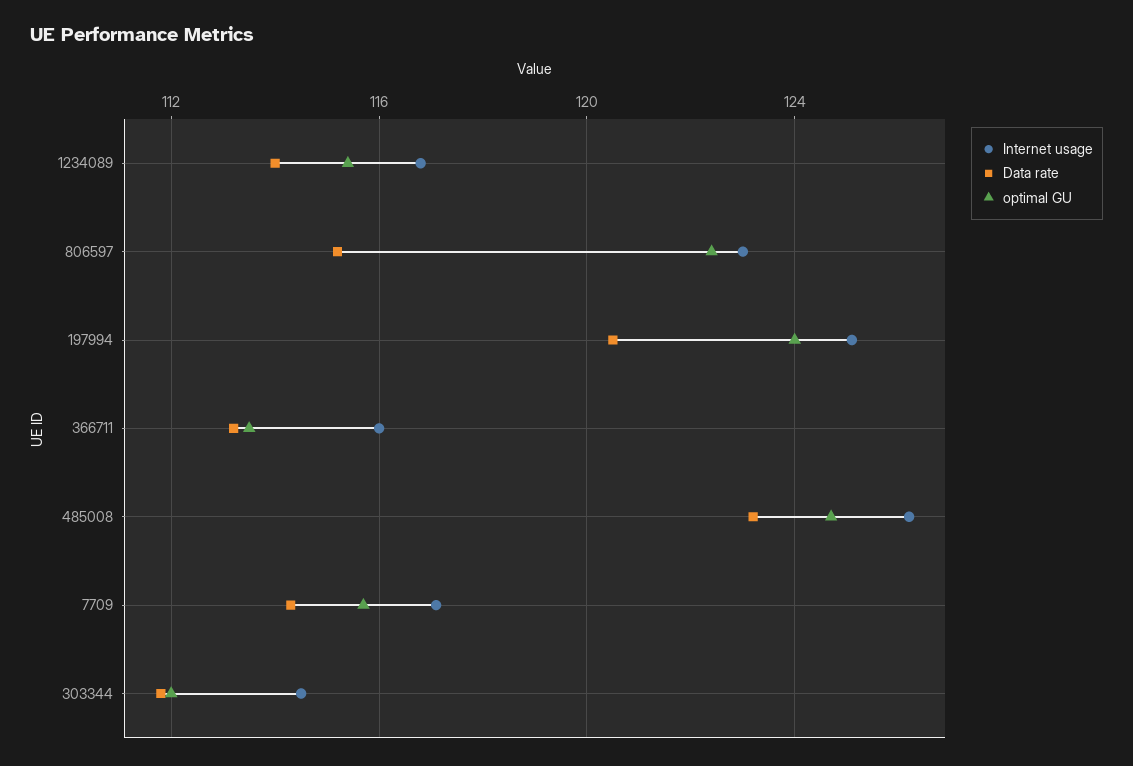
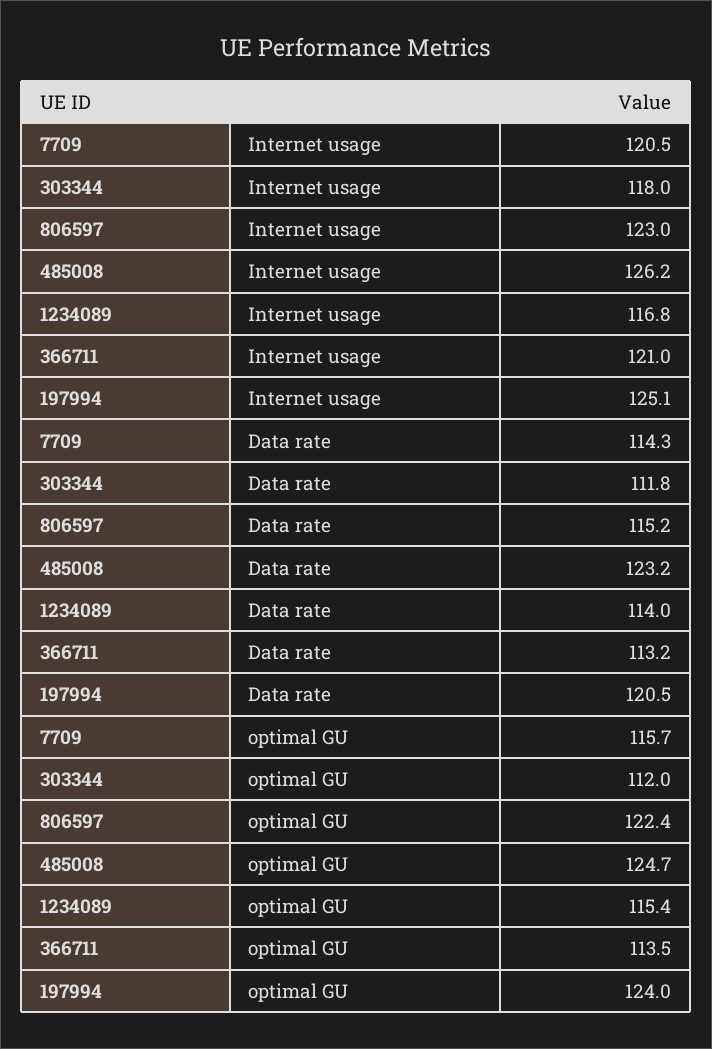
Internet usage, 366711: 116 -> 121
Internet usage, 7709: 117 -> 120.5
Internet usage, 303344: 114.5 -> 118

